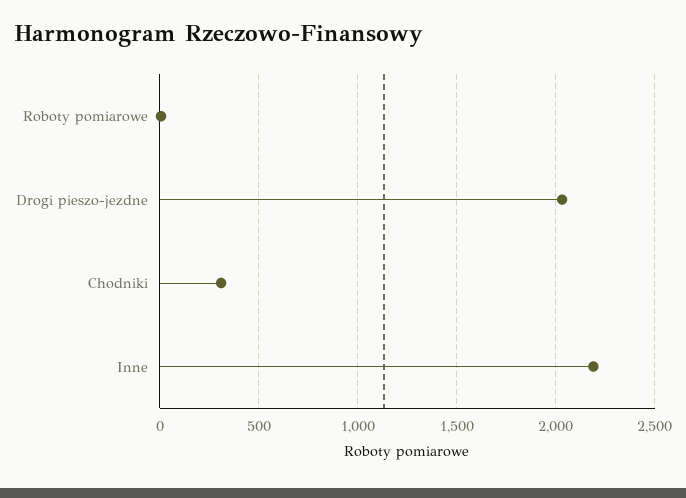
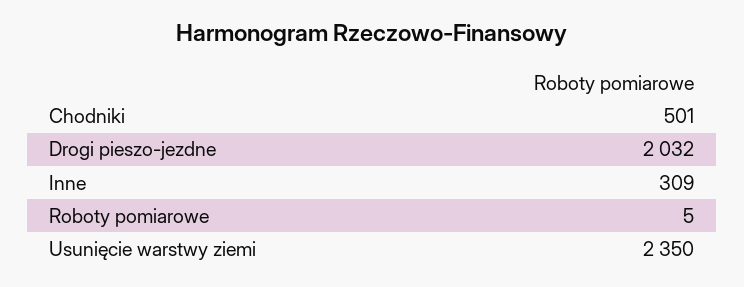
Chodniki: 300 -> 501
Inne: 2200 -> 309
Usunięcie warstwy ziemi: none -> 2350

